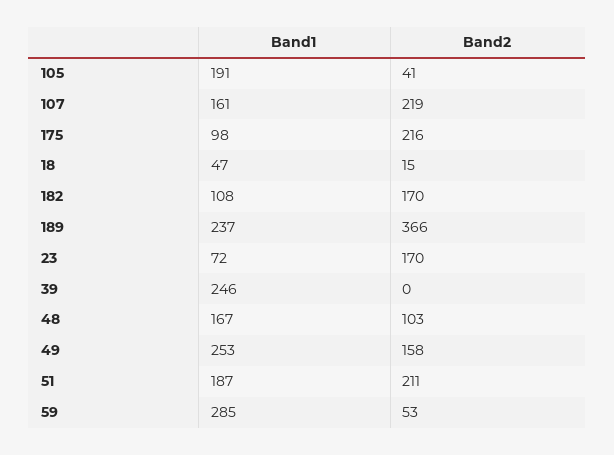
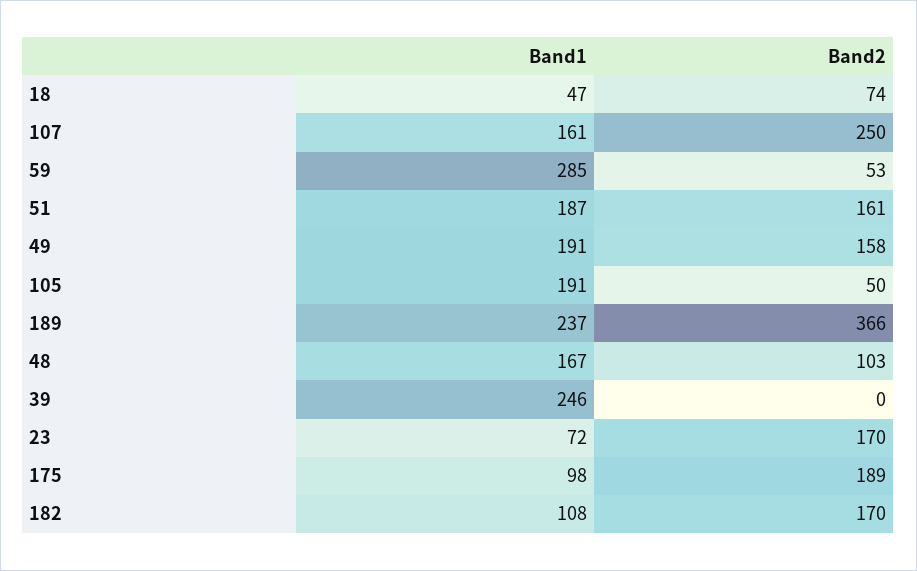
Band2, 105: 41 -> 50
Band2, 107: 219 -> 250
Band2, 175: 216 -> 189
Band2, 18: 15 -> 74
Band1, 49: 253 -> 191
Band2, 51: 211 -> 161

